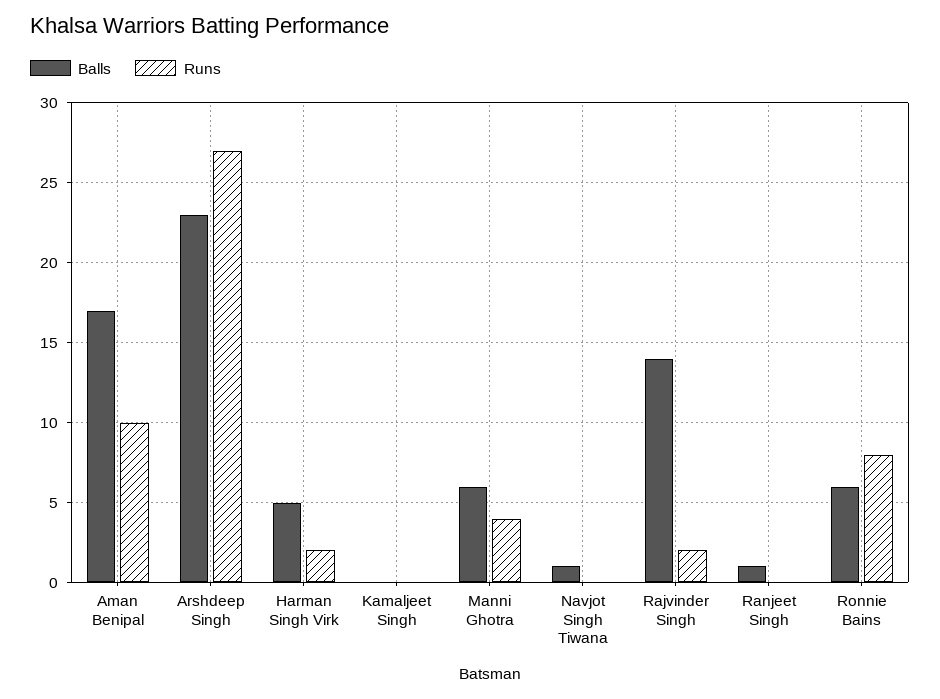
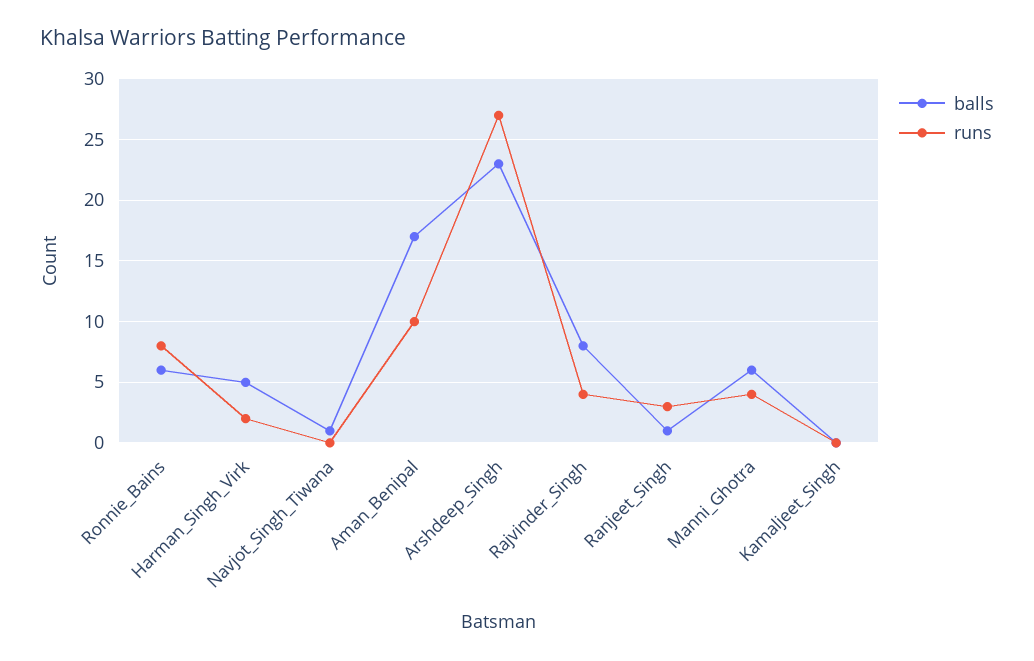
Balls, Rajvinder Singh: 14 -> 8
Runs, Rajvinder Singh: 2 -> 4
Runs, Ranjeet Singh: 0 -> 3

